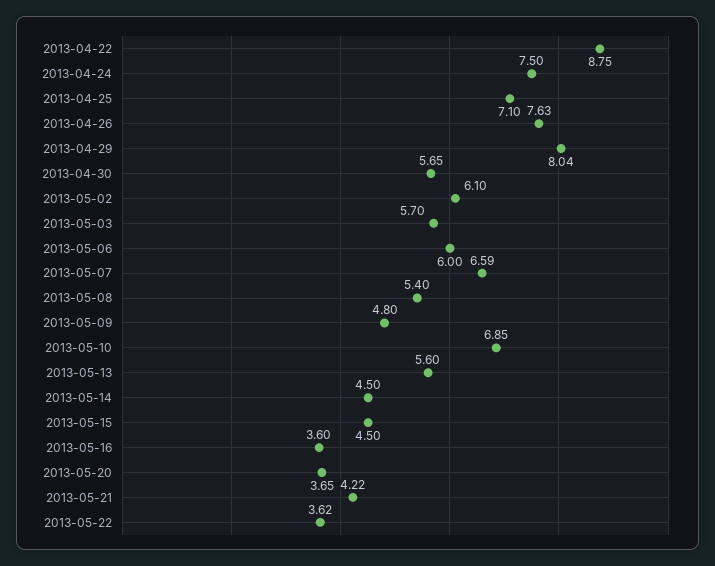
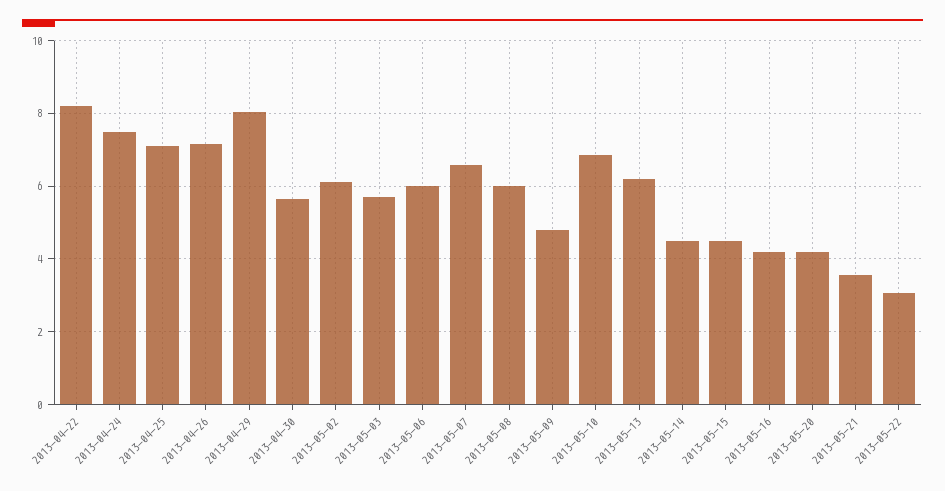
2013-04-22: 8.75 -> 8.2
2013-04-26: 7.63 -> 7.2
2013-05-08: 5.4 -> 6
2013-05-13: 5.6 -> 6.2
2013-05-16: 3.6 -> 4.2
2013-05-20: 3.65 -> 4.2
2013-05-21: 4.22 -> 3.6
2013-05-22: 3.62 -> 3

